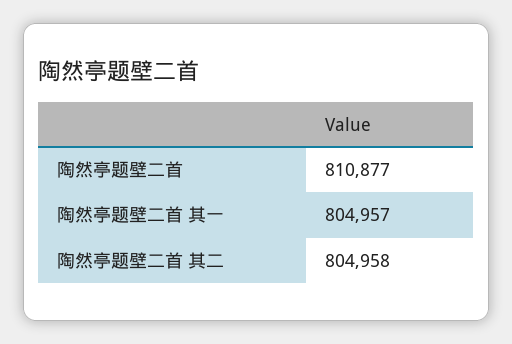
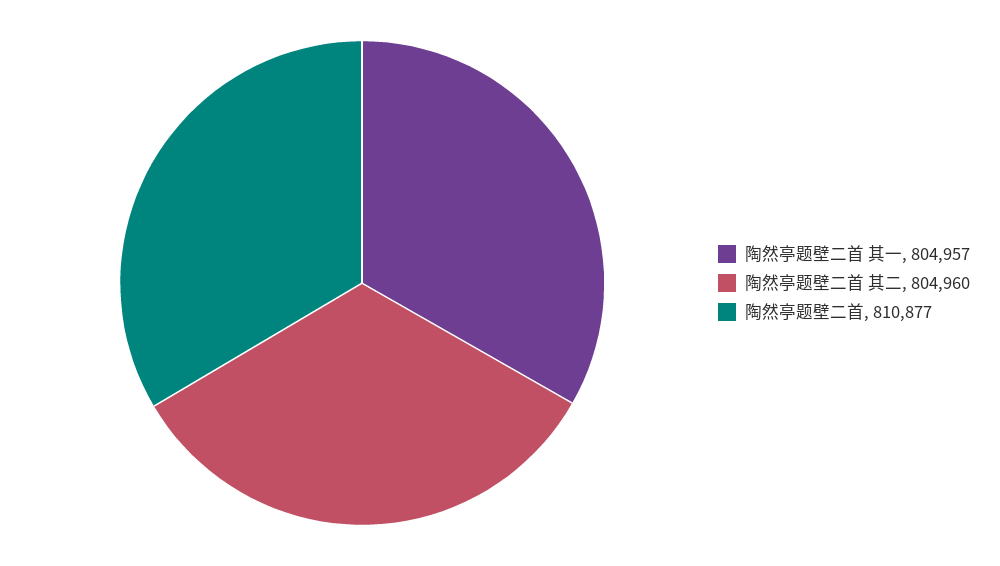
陶然亭题壁二首 其二: 804958 -> 804960

